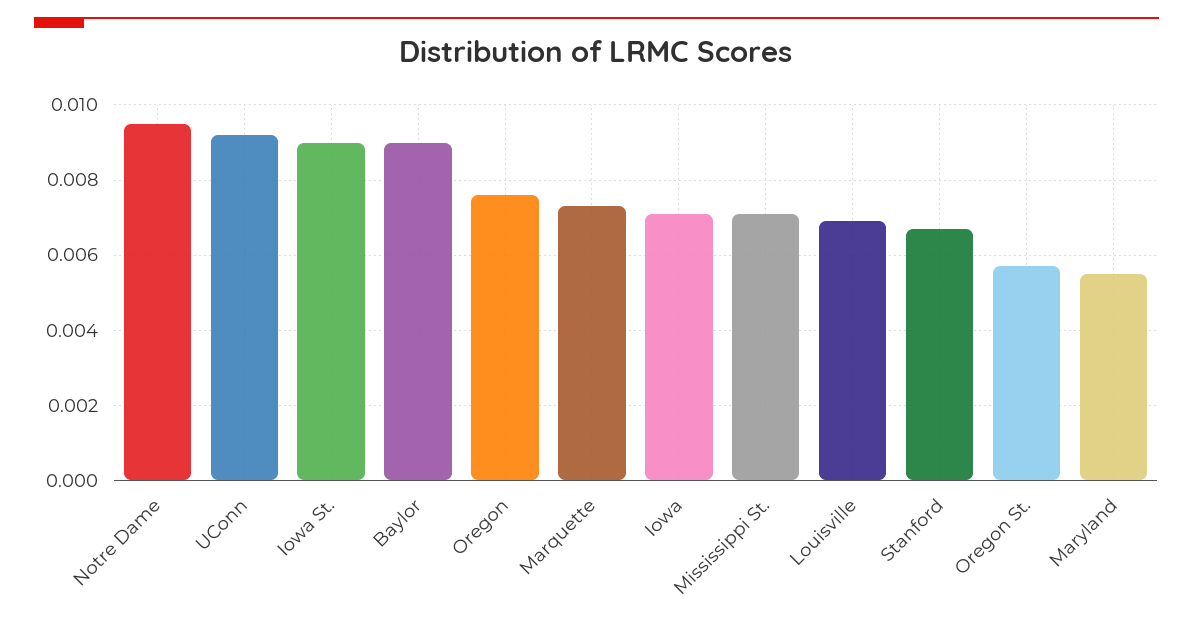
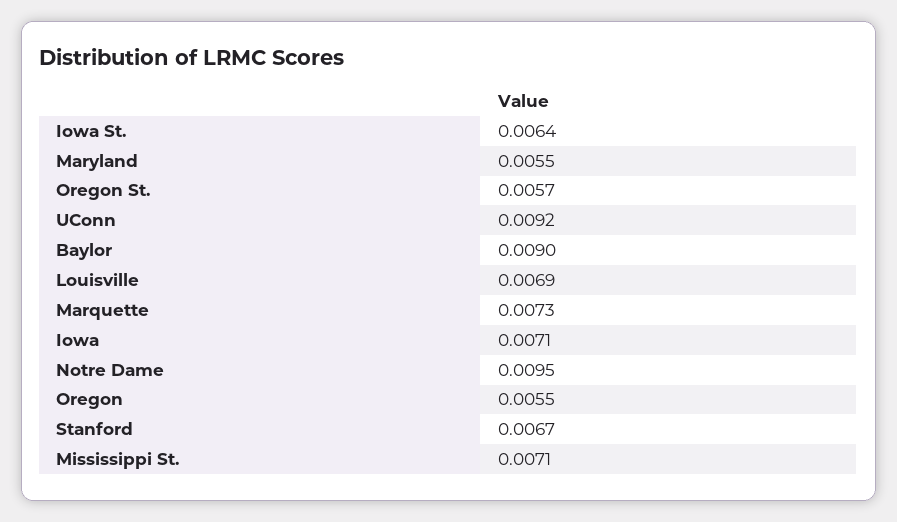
Iowa St.: 0.009 -> 0.0064
Oregon: 0.0075 -> 0.0055

